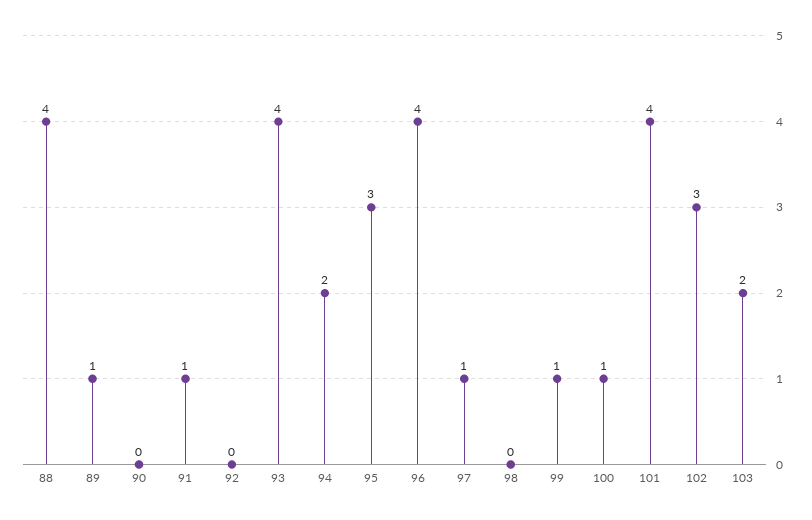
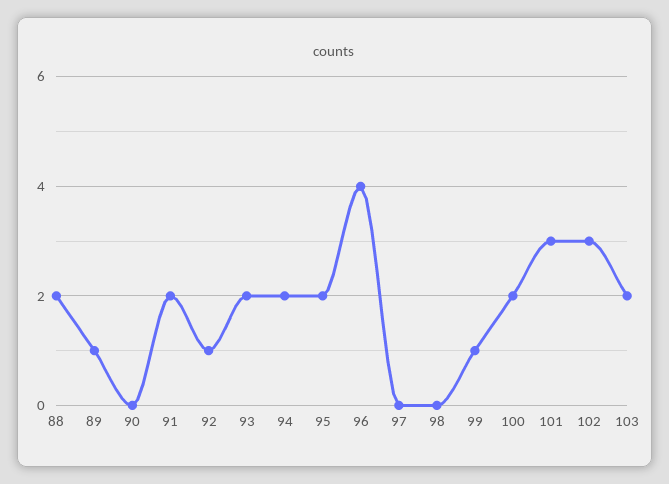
88: 4 -> 2
91: 1 -> 2
92: 0 -> 1
93: 4 -> 2
95: 3 -> 2
97: 1 -> 0
100: 1 -> 2
101: 4 -> 3

